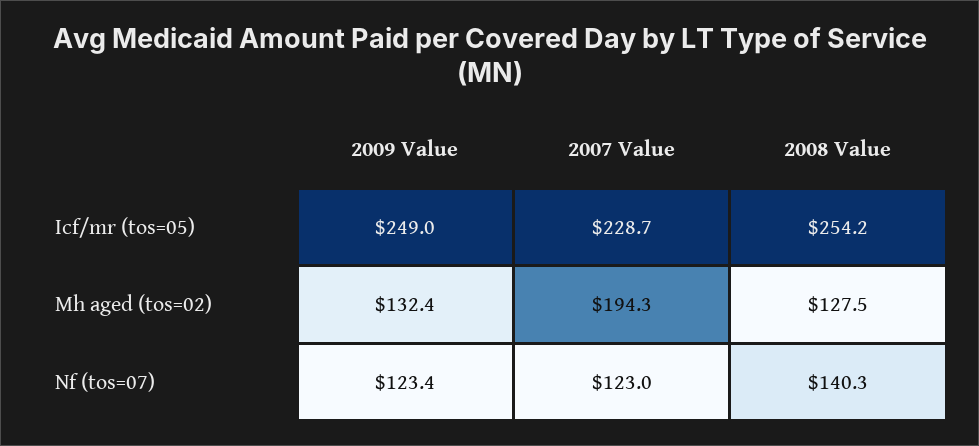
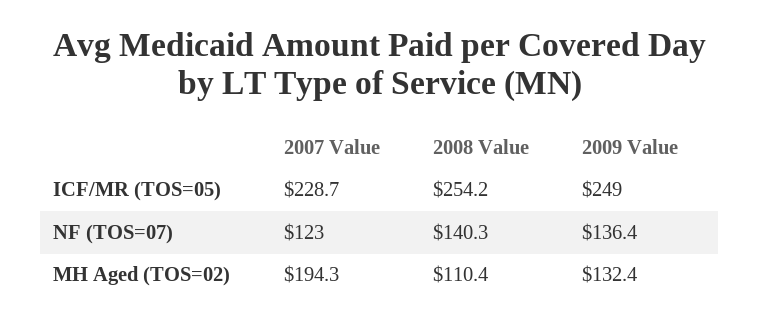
2008 Value, Mh aged (tos=02): 127.5 -> 110.4
2009 Value, Nf (tos=07): 123.4 -> 136.4

